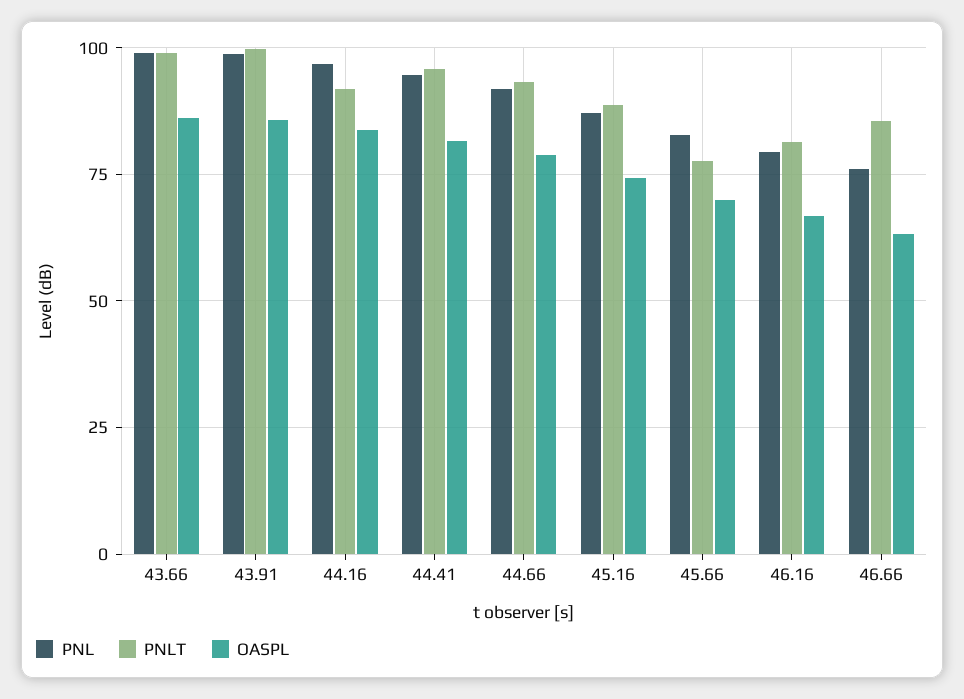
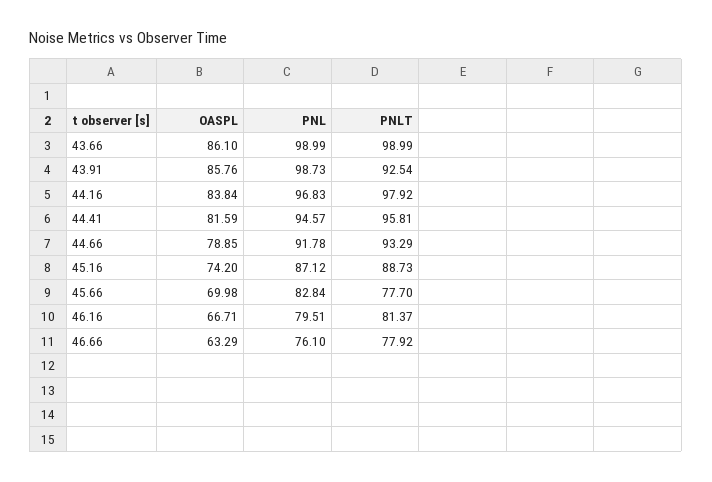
PNLT, 43.91: 100 -> 92.54
PNLT, 44.16: 92.5 -> 97.92
PNLT, 46.66: 85 -> 77.92

